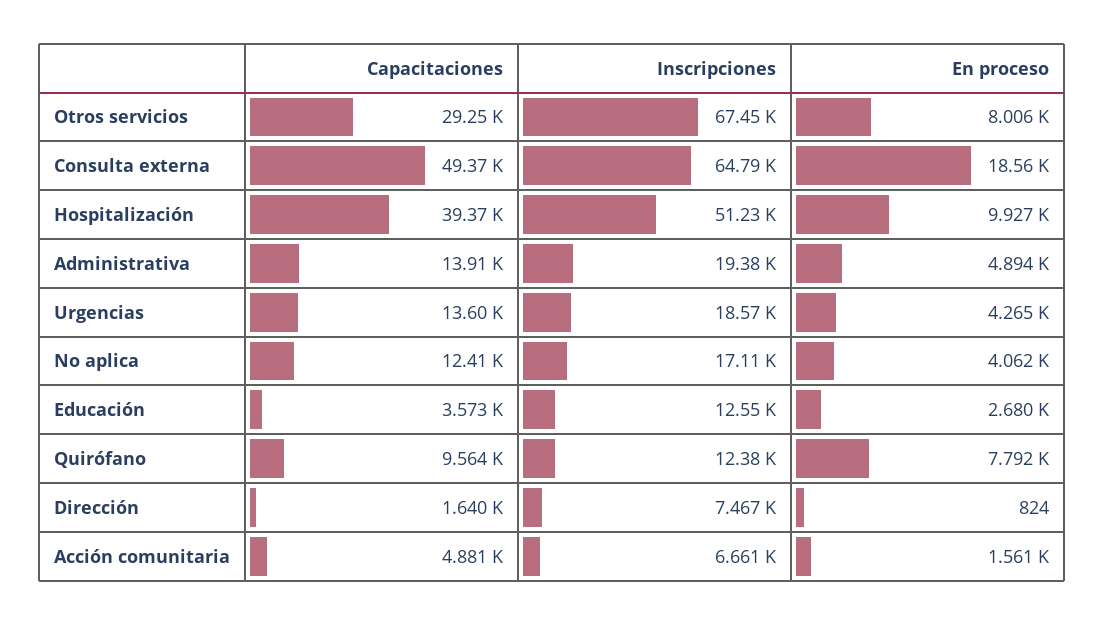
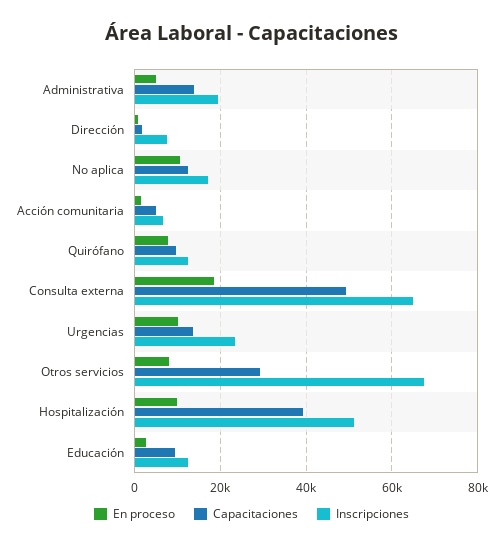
Inscripciones, Urgencias: 18570 -> 24000
En proceso, Urgencias: 4265 -> 10000
En proceso, No aplica: 4062 -> 10000
Capacitaciones, Educación: 3573 -> 10000

